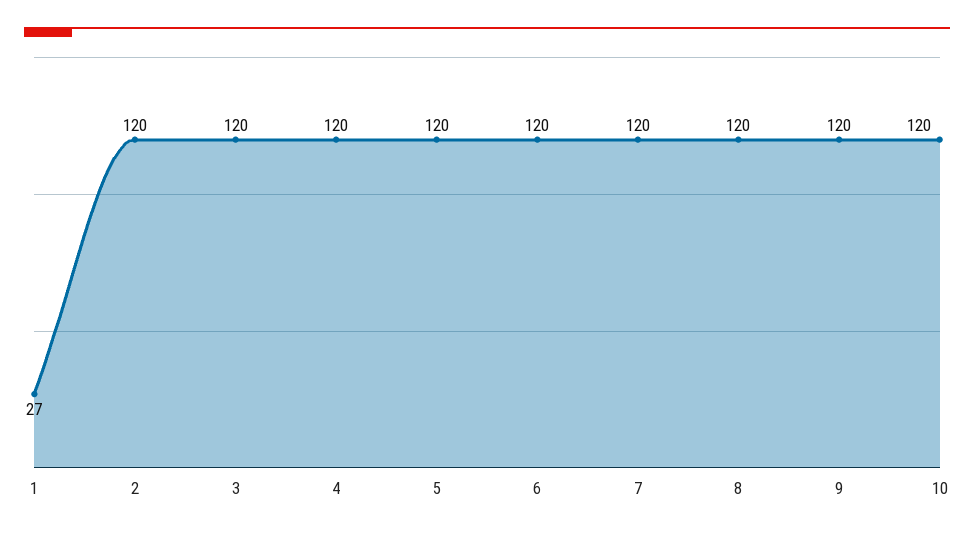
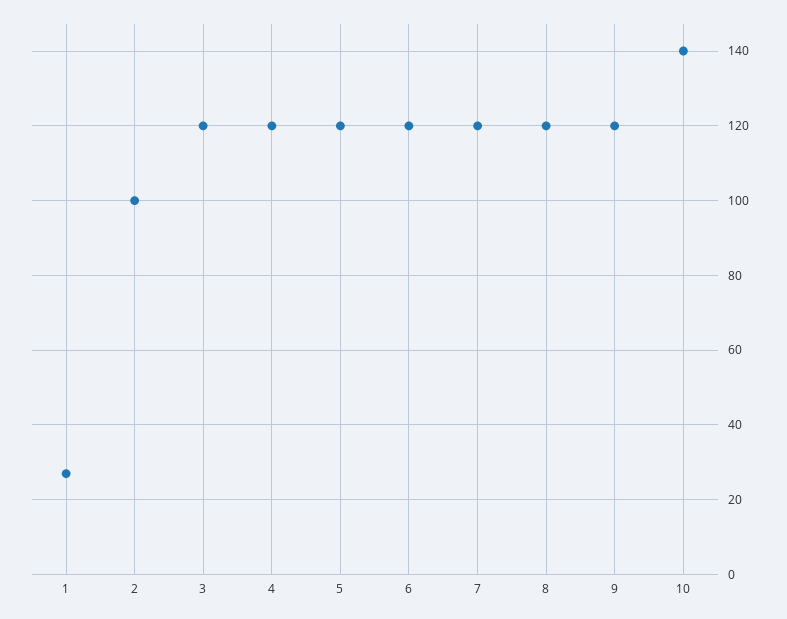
2: 120 -> 100
10: 120 -> 140

